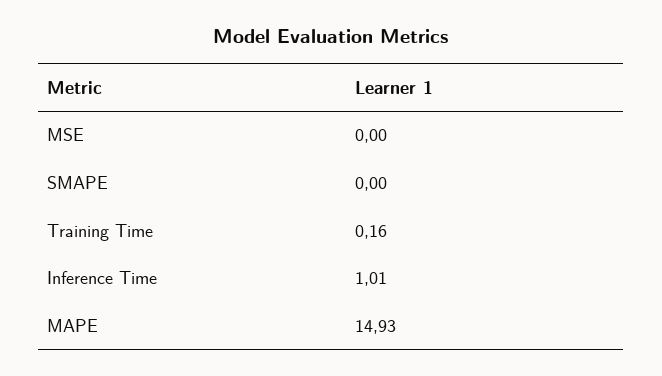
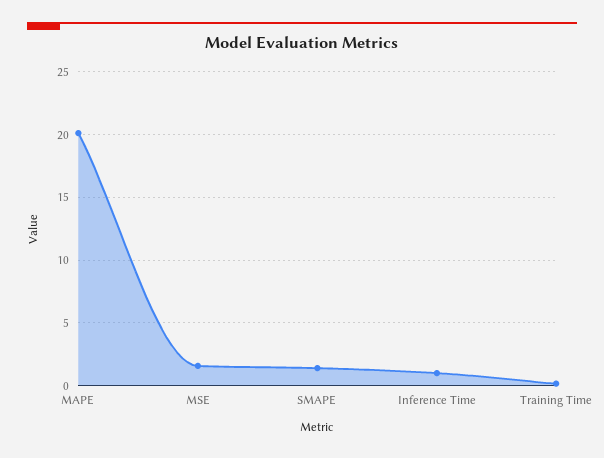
MSE: 0 -> 1.5
SMAPE: 0 -> 1.5
MAPE: 14.93 -> 20

